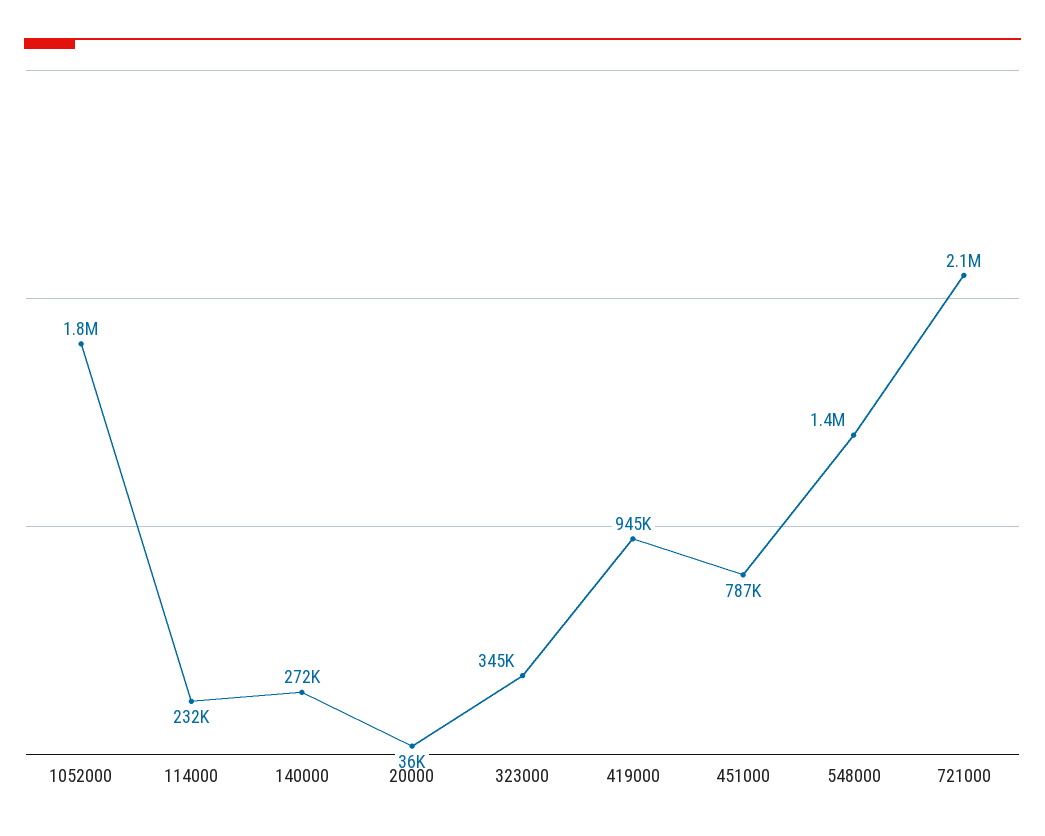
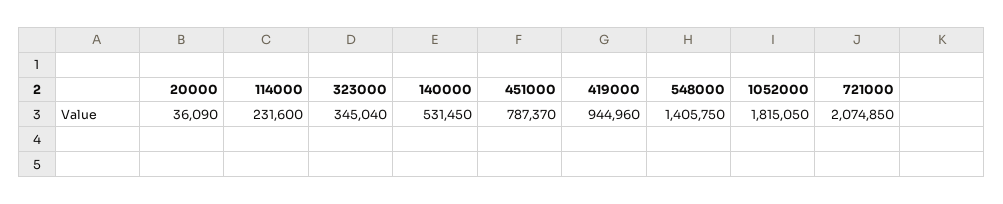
140000: 272000 -> 531450

